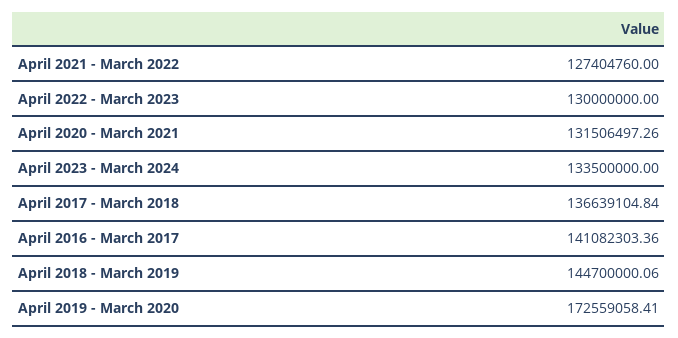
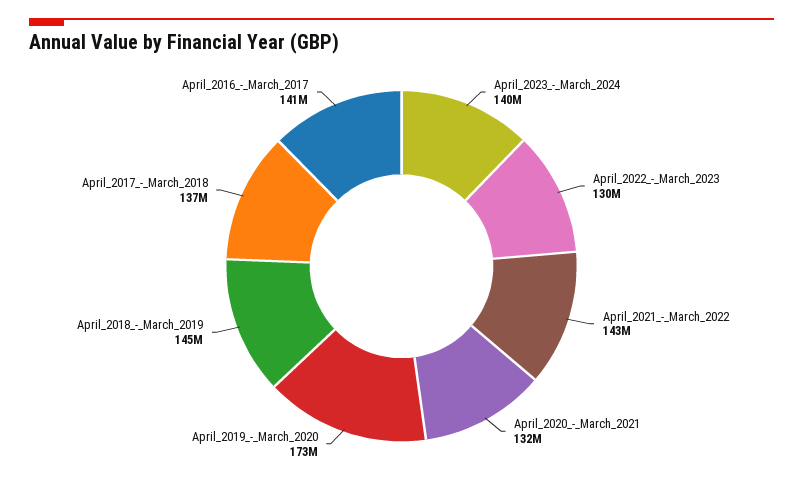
April 2021 - March 2022: 127404760 -> 143000000
April 2023 - March 2024: 133500000 -> 140000000

